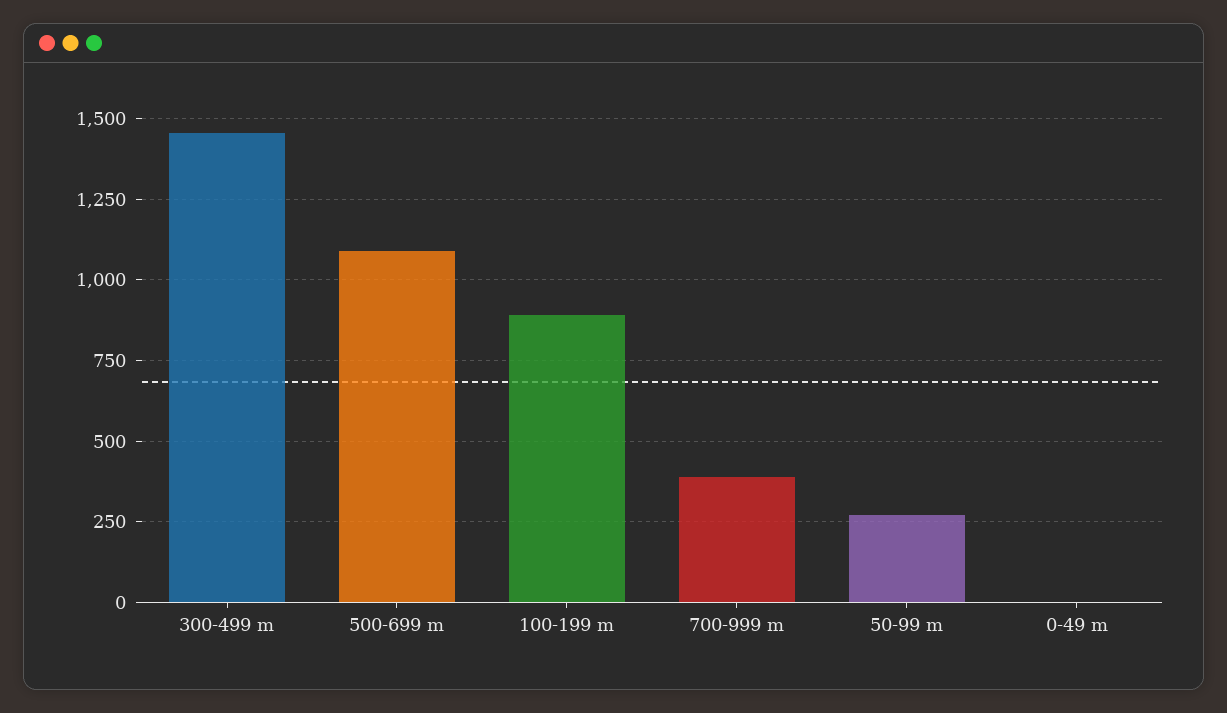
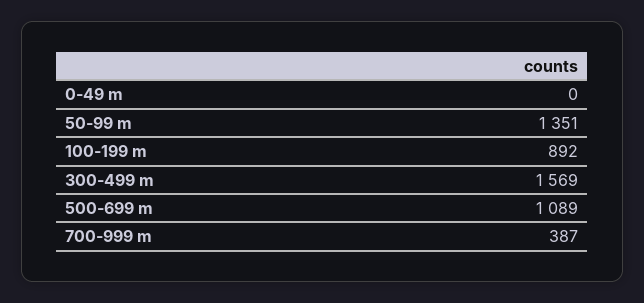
300-499 m: 1450 -> 1569
50-99 m: 275 -> 1351

